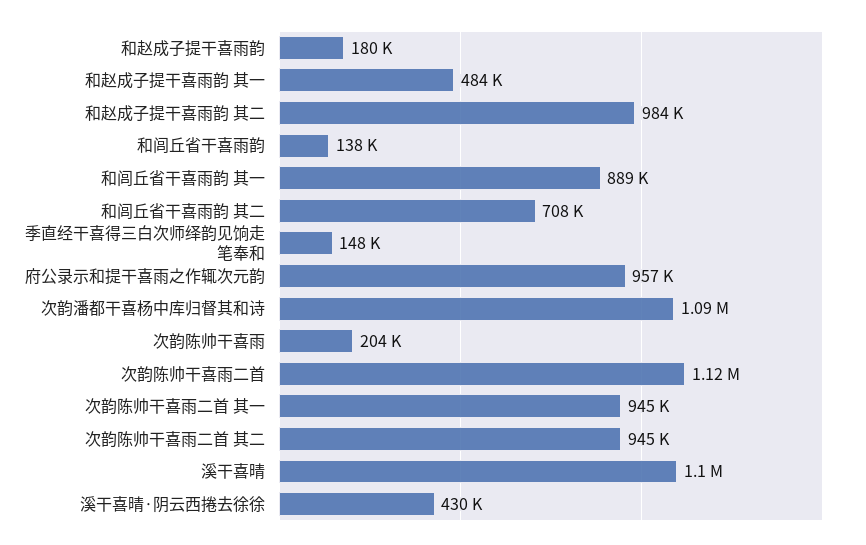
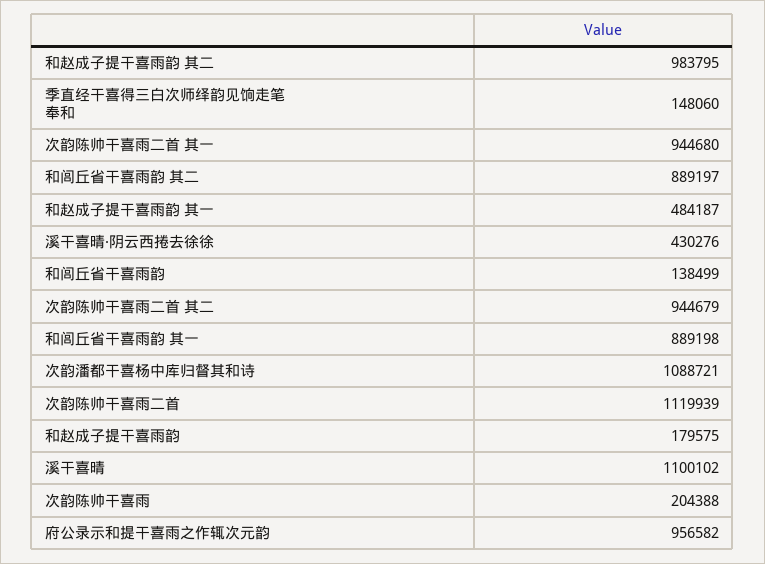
和闾丘省干喜雨韵 其二: 708000 -> 889197

